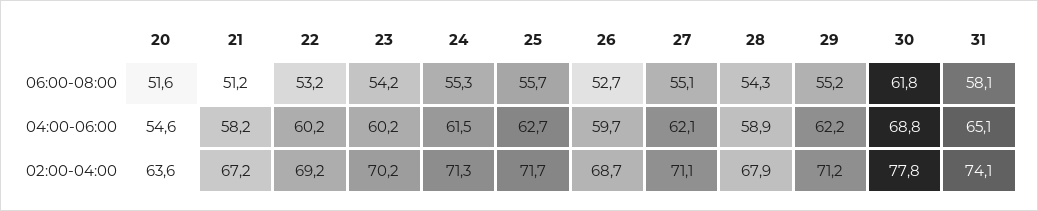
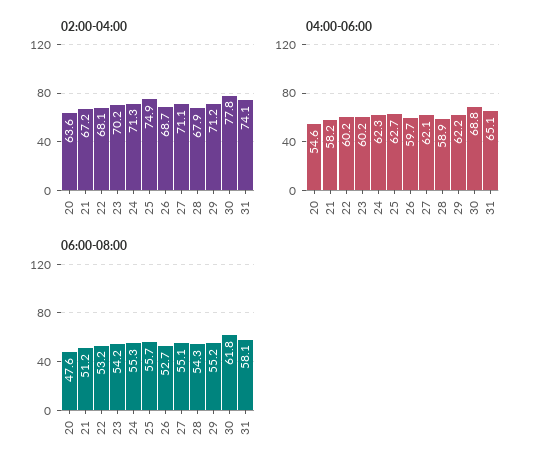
06:00-08:00, 20: 51.6 -> 47.6
04:00-06:00, 24: 61.5 -> 62.3
02:00-04:00, 22: 69.2 -> 68.1
02:00-04:00, 25: 71.7 -> 74.9

